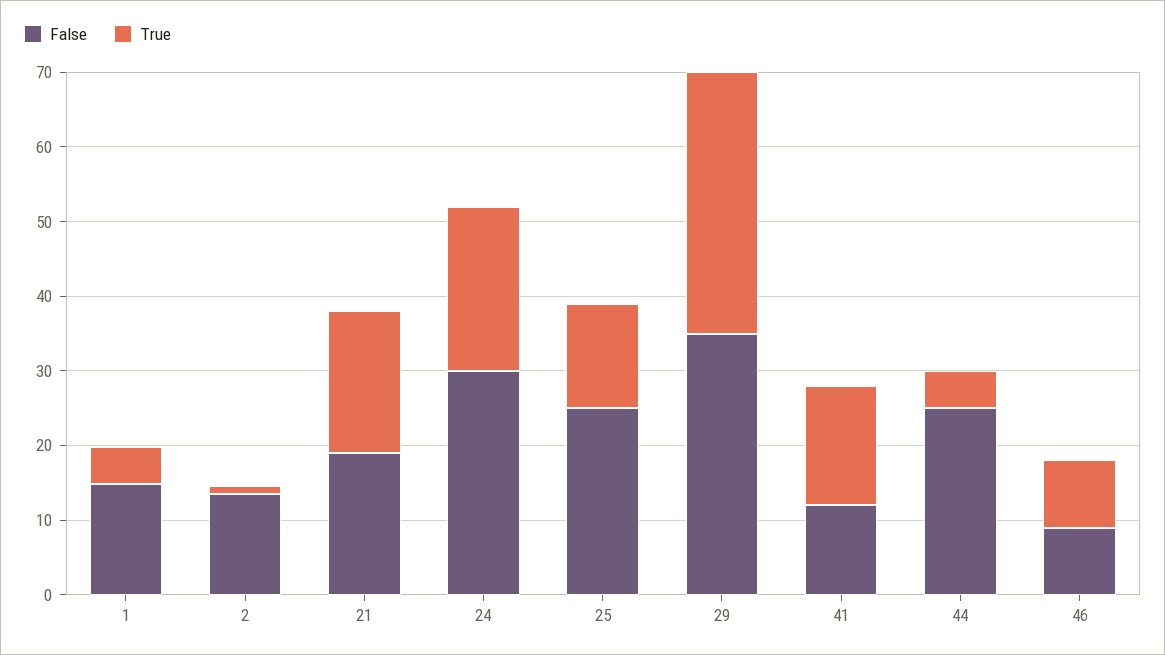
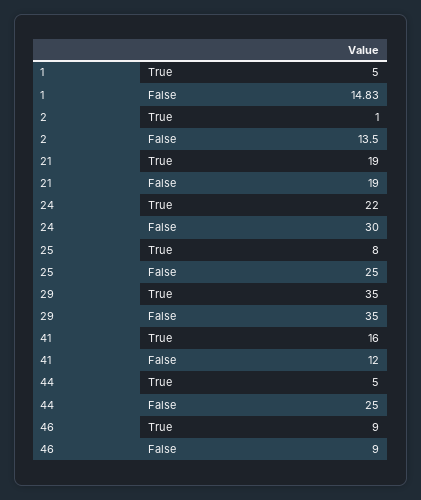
True, 25: 14 -> 8

